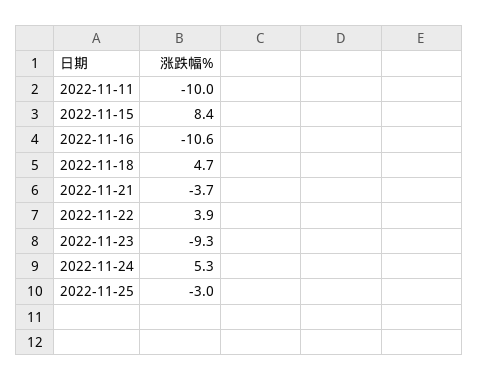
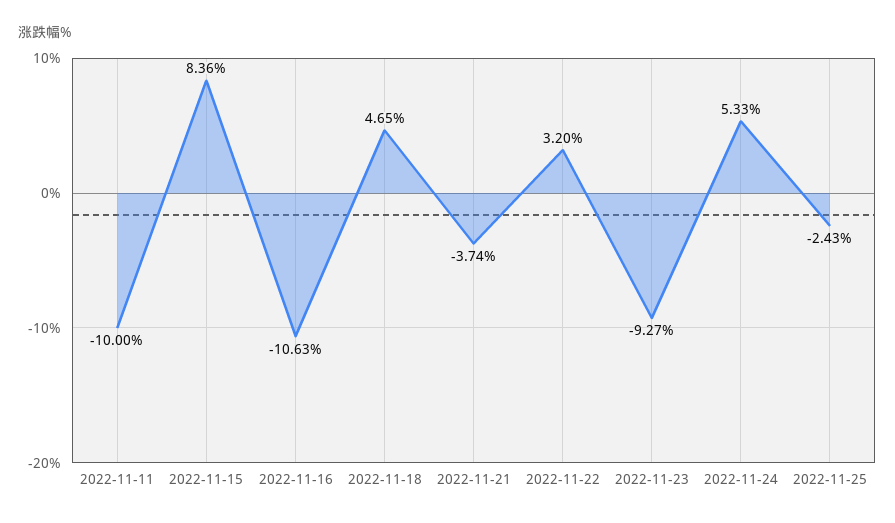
2022-11-22: 3.9 -> 3.2
2022-11-25: -3 -> -2.43

